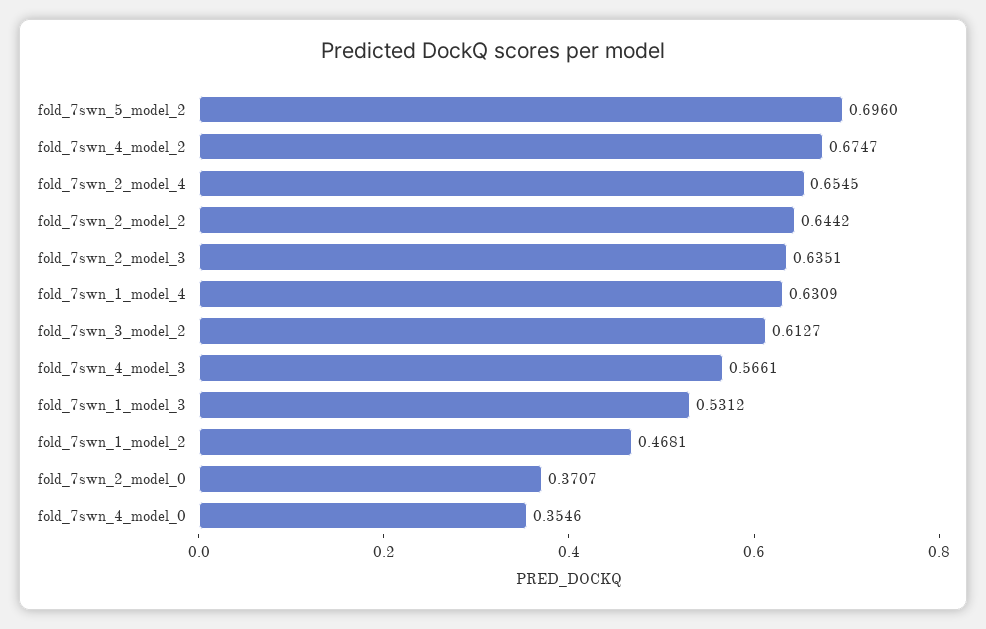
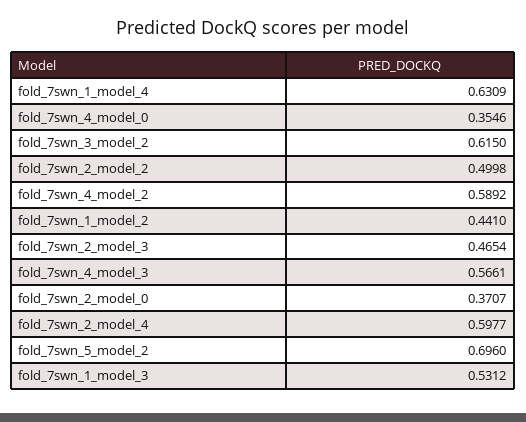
fold_7swn_4_model_2: 0.6747 -> 0.5892
fold_7swn_2_model_4: 0.6545 -> 0.5977
fold_7swn_2_model_2: 0.6442 -> 0.4998
fold_7swn_2_model_3: 0.6351 -> 0.4654
fold_7swn_3_model_2: 0.6127 -> 0.615
fold_7swn_1_model_2: 0.4681 -> 0.441

